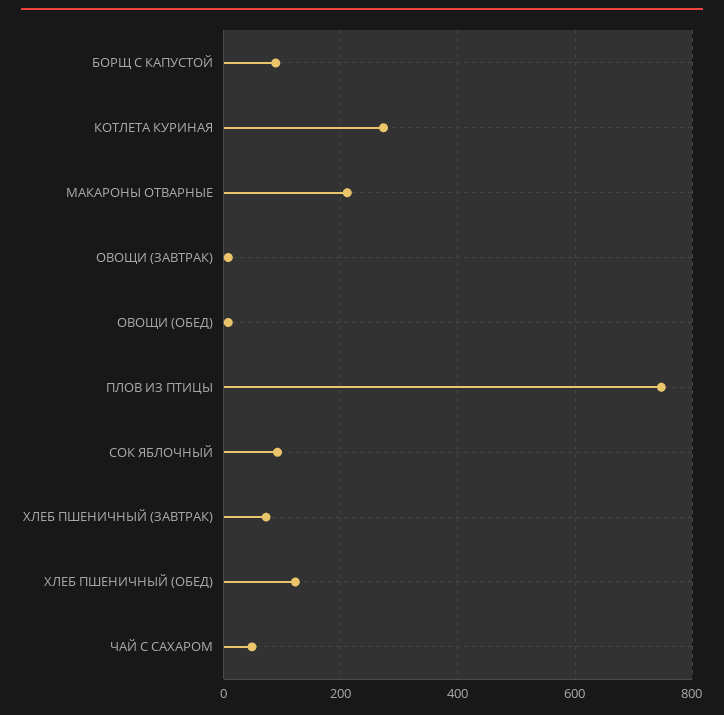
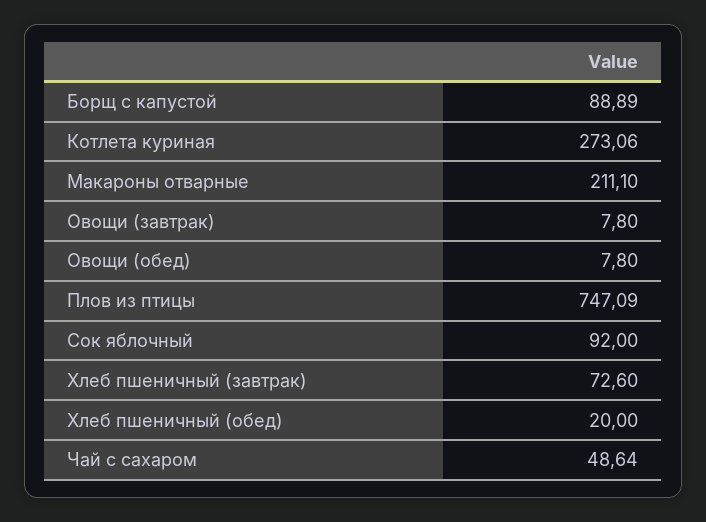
ХЛЕБ ПШЕНИЧНЫЙ (ОБЕД): 120 -> 20

